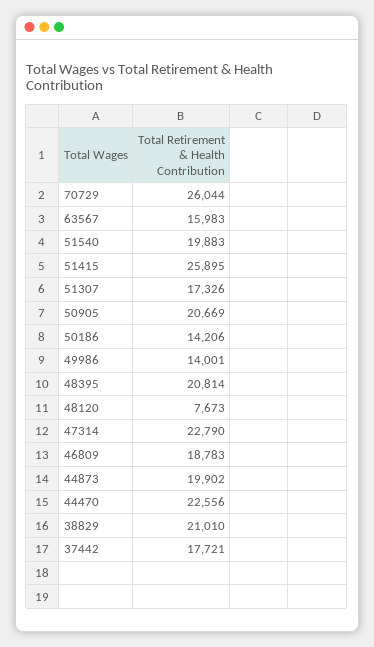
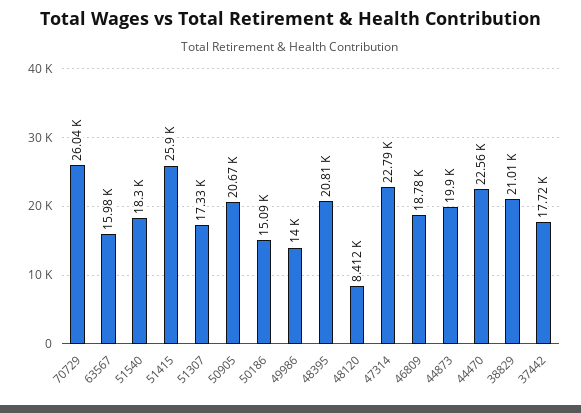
51540: 19883 -> 18300
50186: 14206 -> 15090
48120: 7673 -> 8412

